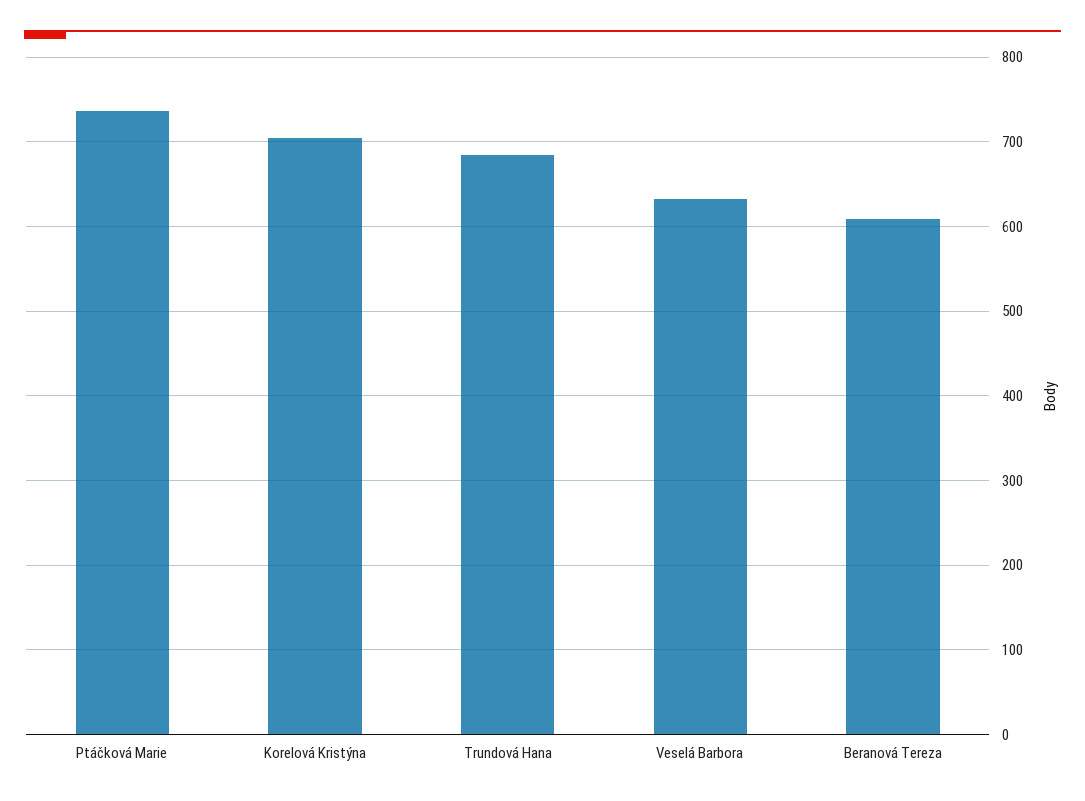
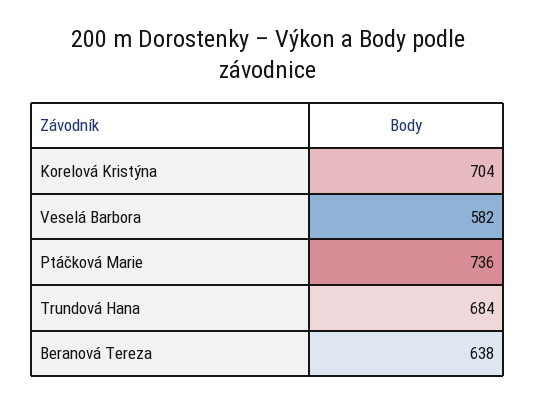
Veselá Barbora: 630 -> 582
Beranová Tereza: 610 -> 638

